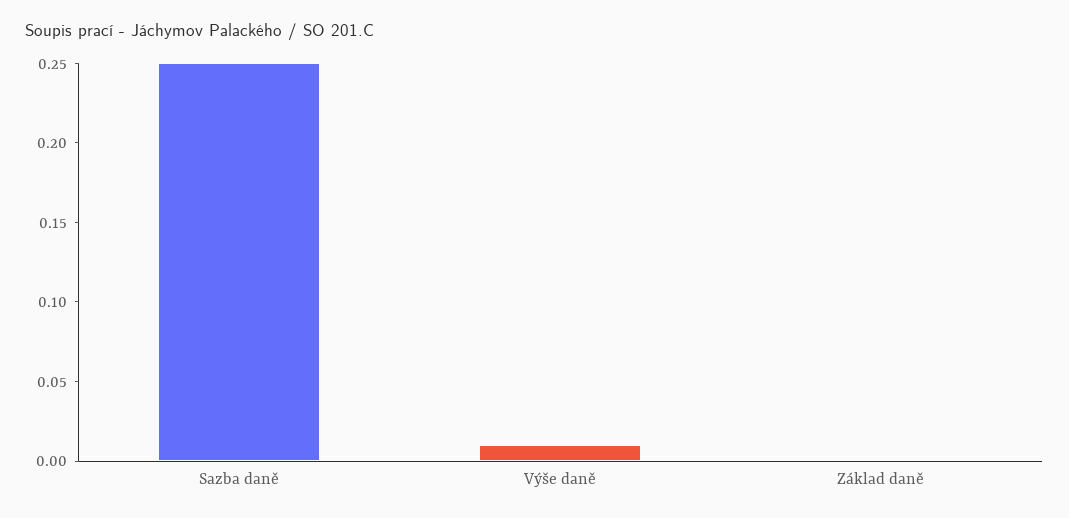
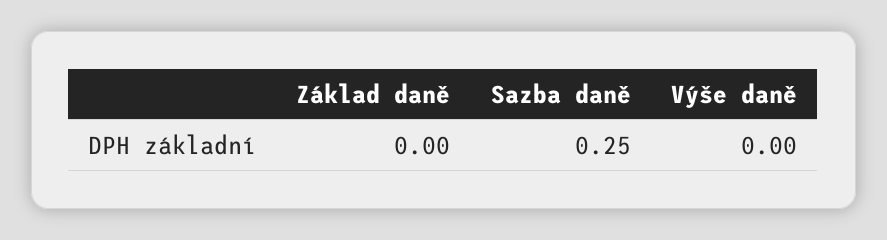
Výše daně: 0.01 -> 0

